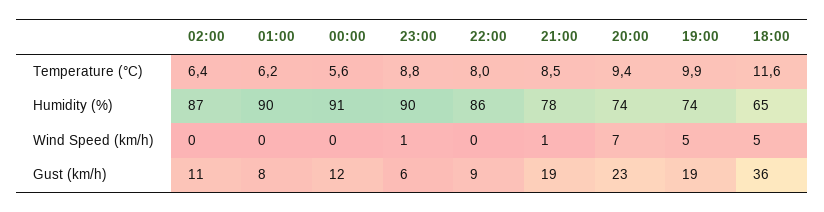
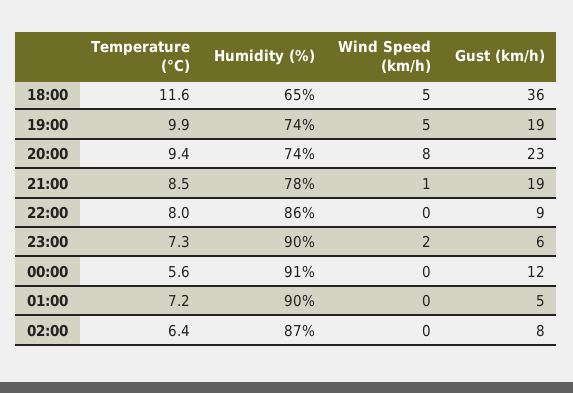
01:00, Temperature (°C): 6.2 -> 7.2
23:00, Temperature (°C): 8.8 -> 7.3
23:00, Wind Speed (km/h): 1 -> 2
20:00, Wind Speed (km/h): 7 -> 8
02:00, Gust (km/h): 11 -> 8
01:00, Gust (km/h): 8 -> 5

